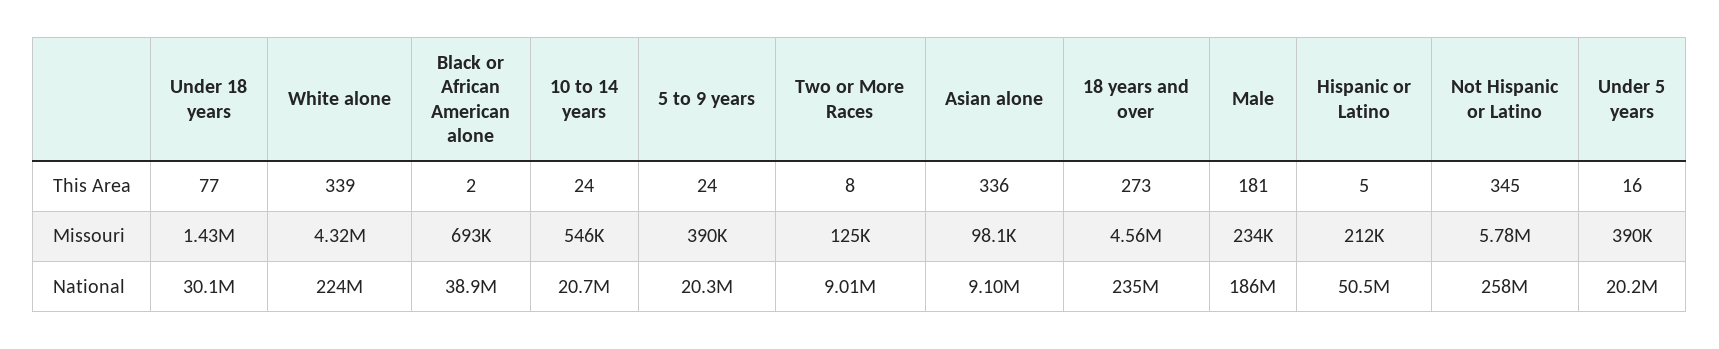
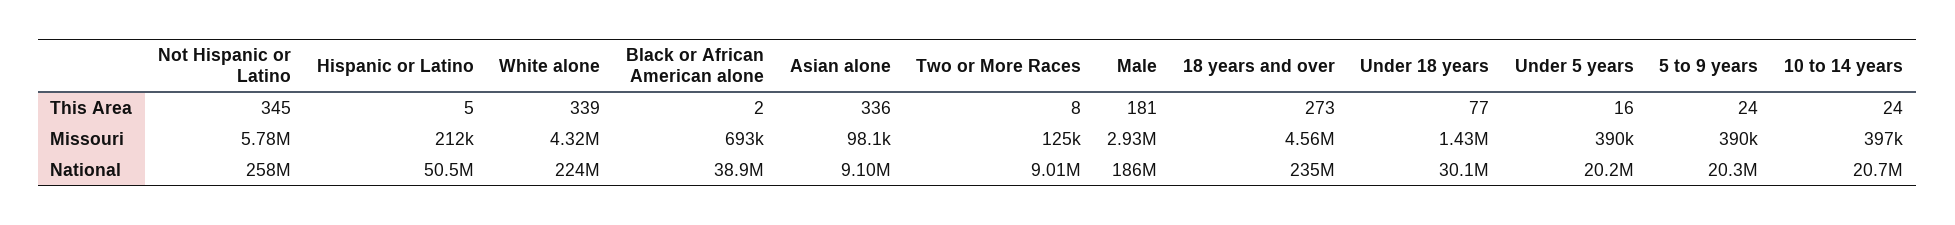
10 to 14 years, Missouri: 546000 -> 397000
Male, Missouri: 234000 -> 2930000

